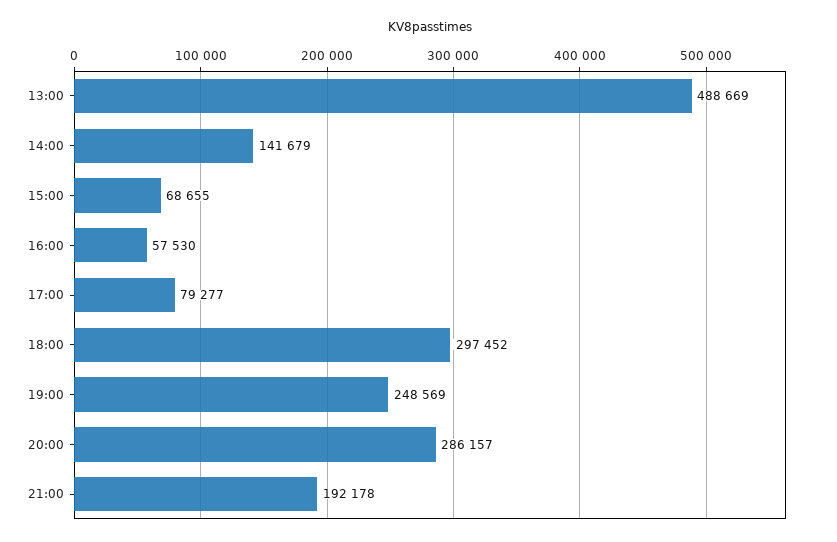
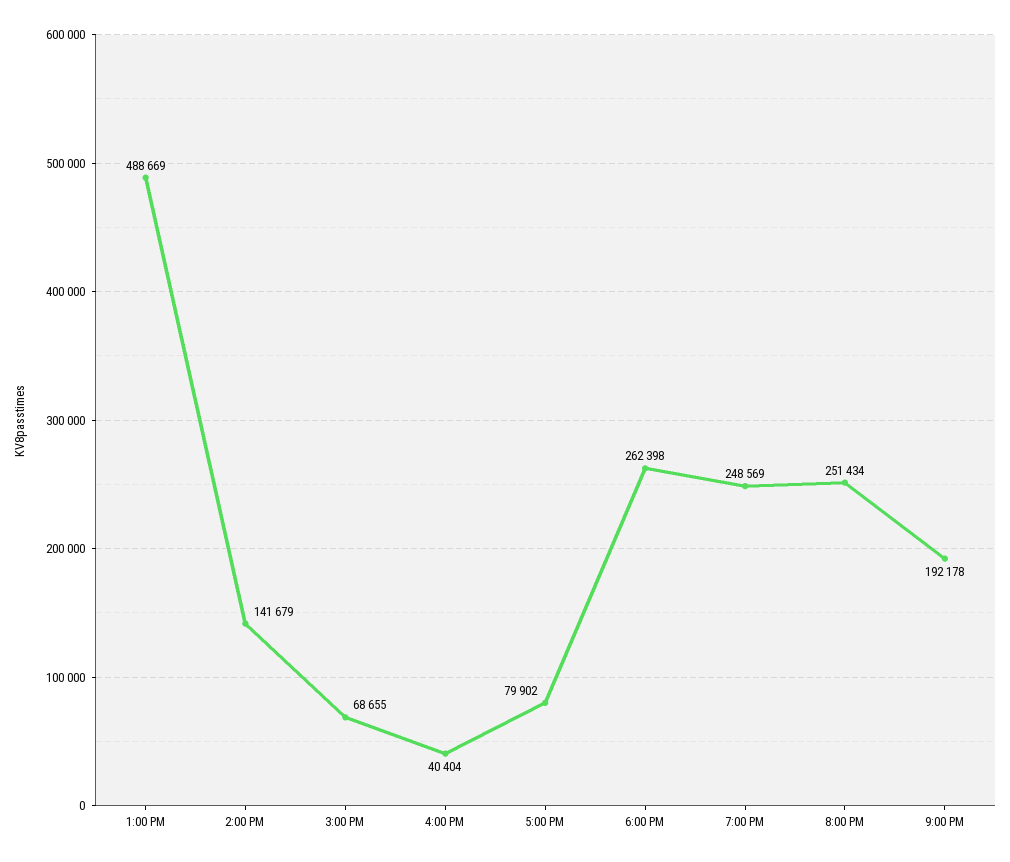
16:00: 57530 -> 40404
17:00: 79277 -> 79902
18:00: 297452 -> 262398
20:00: 286157 -> 251434

